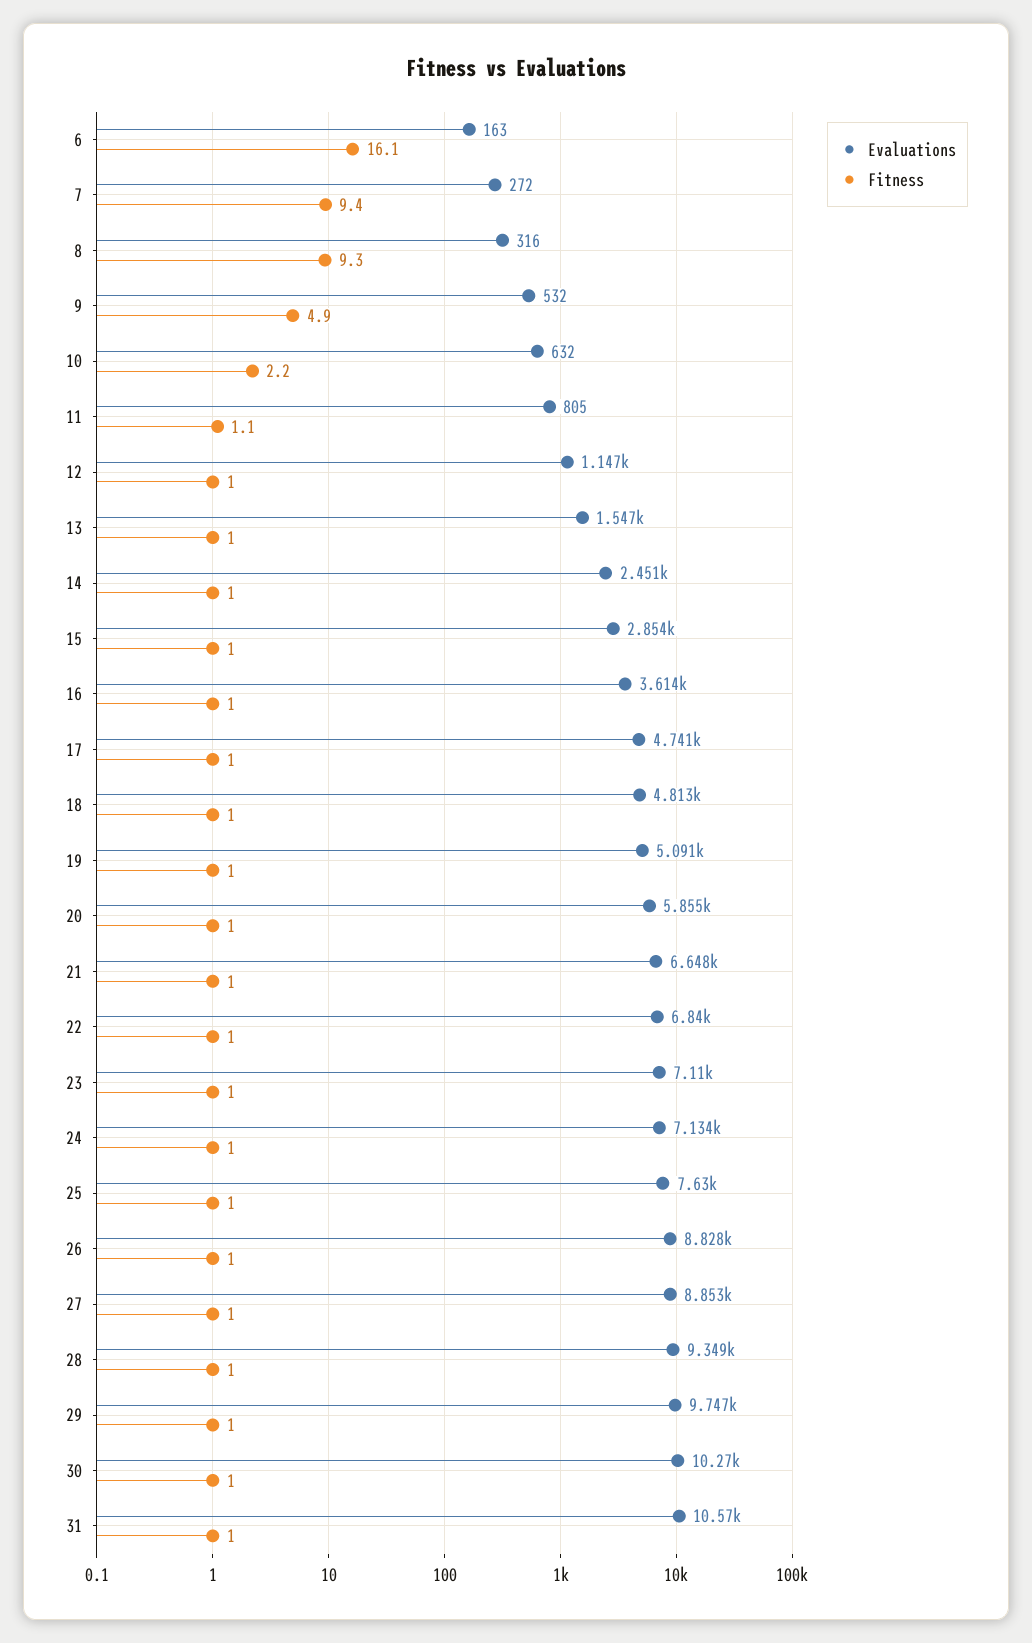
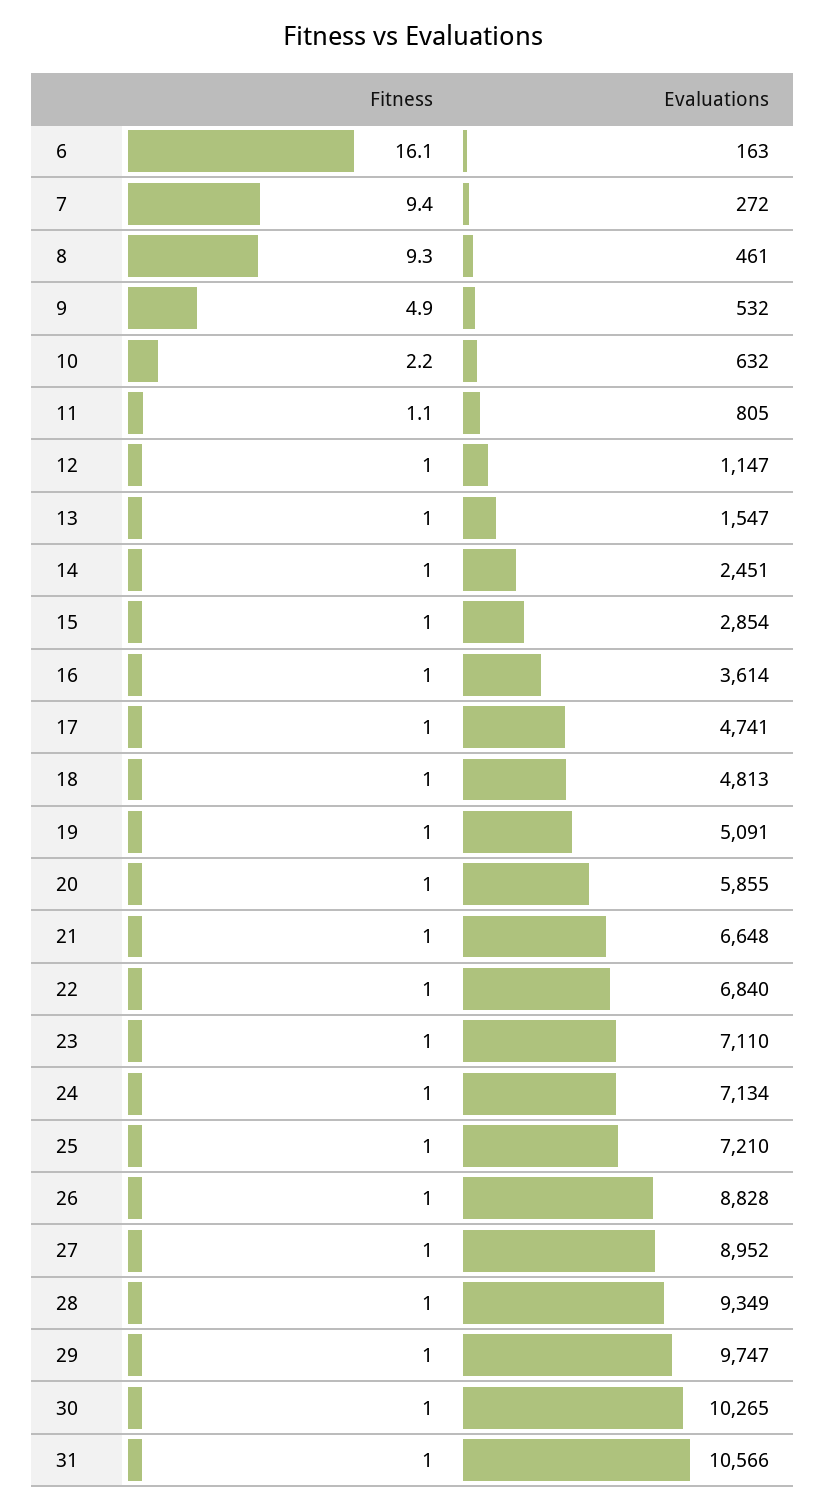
Evaluations, 8: 316 -> 461
Evaluations, 25: 7630 -> 7210
Evaluations, 27: 8853 -> 8952

